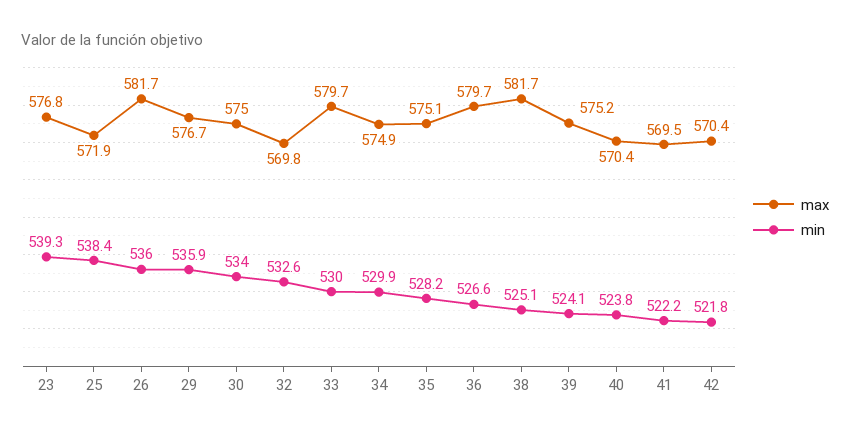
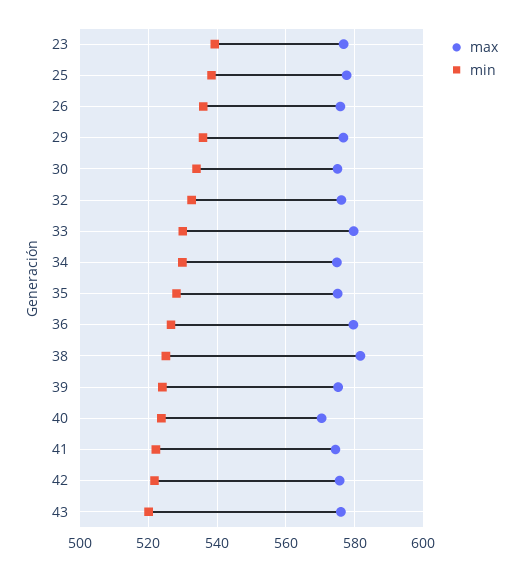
max, 25: 571.9 -> 578
max, 26: 581.7 -> 576
max, 32: 569.8 -> 576
max, 41: 569.5 -> 574
max, 42: 570.4 -> 576
max, 43: none -> 576
min, 43: none -> 520

